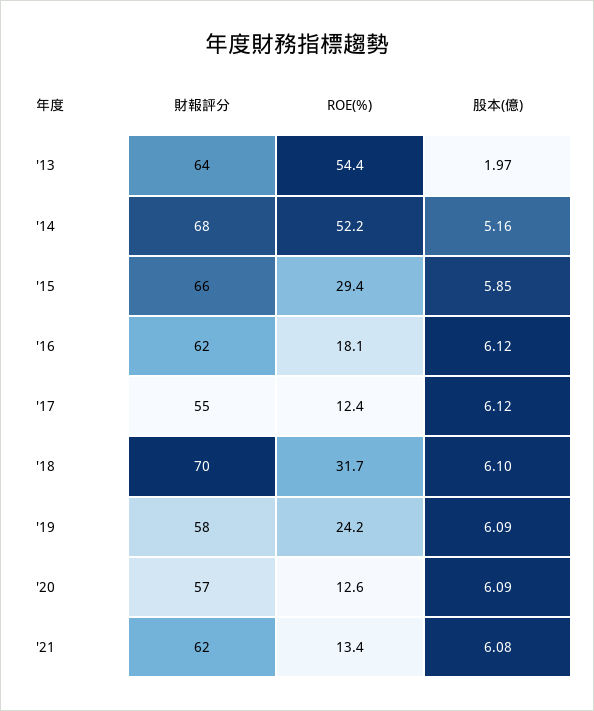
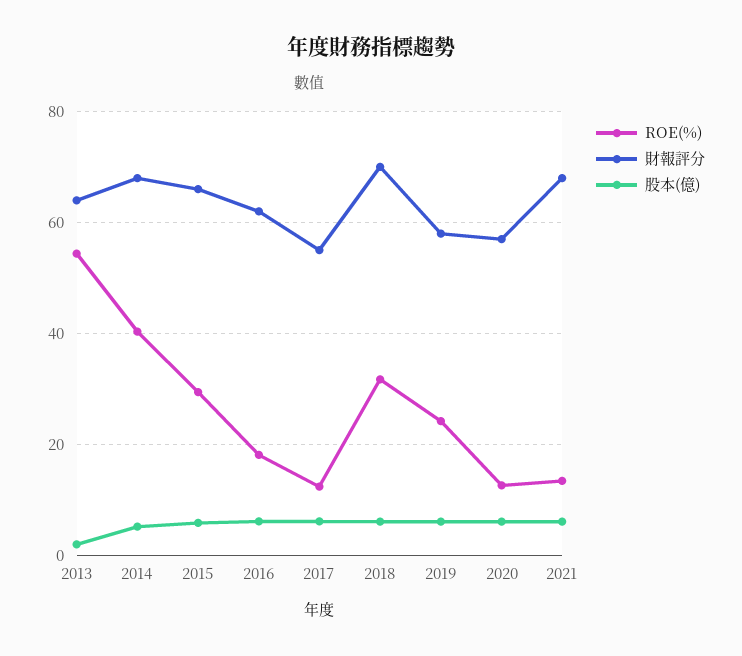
ROE(%), '14: 52.2 -> 40
財報評分, '21: 62 -> 68

